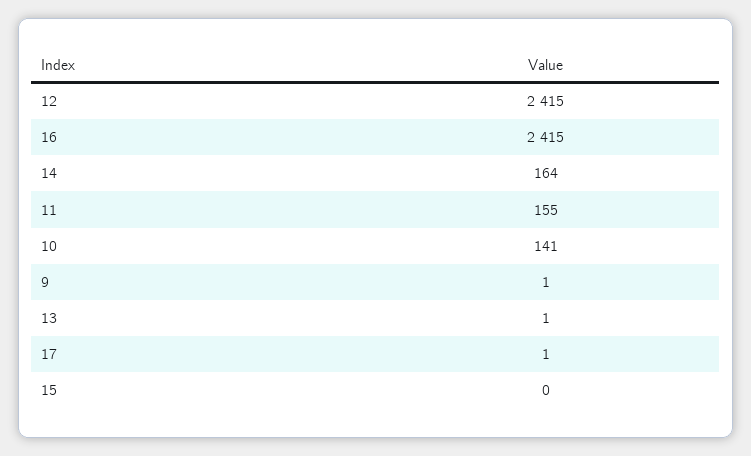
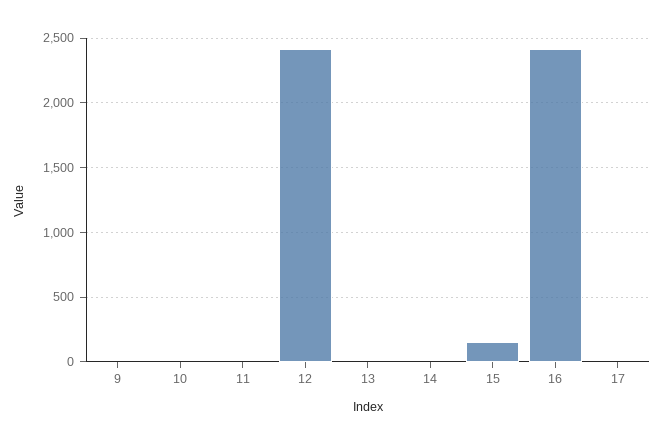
14: 164 -> 0
11: 155 -> 0
10: 141 -> 0
15: 0 -> 150

